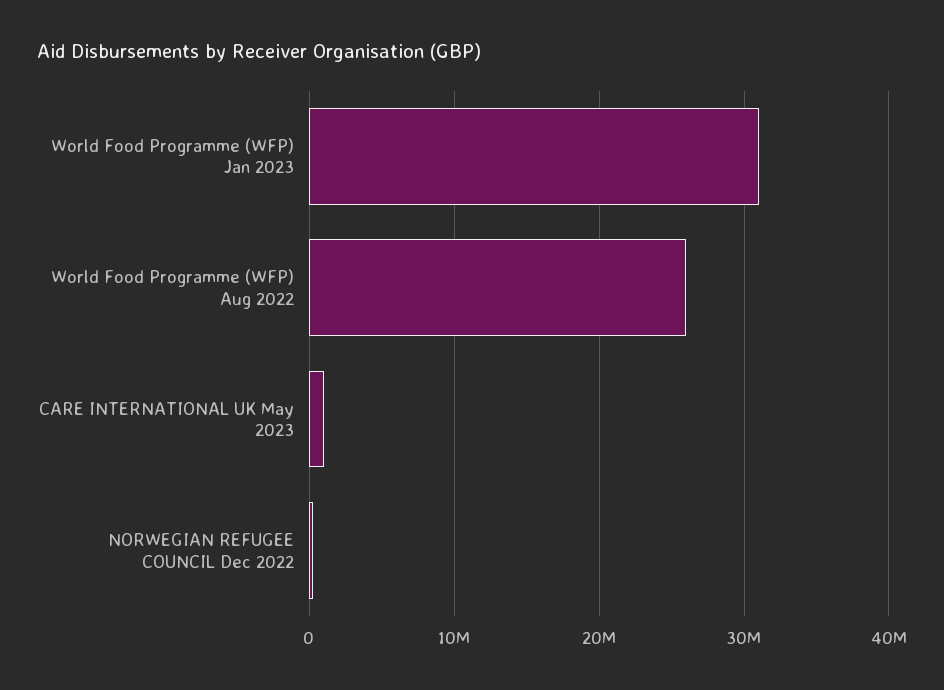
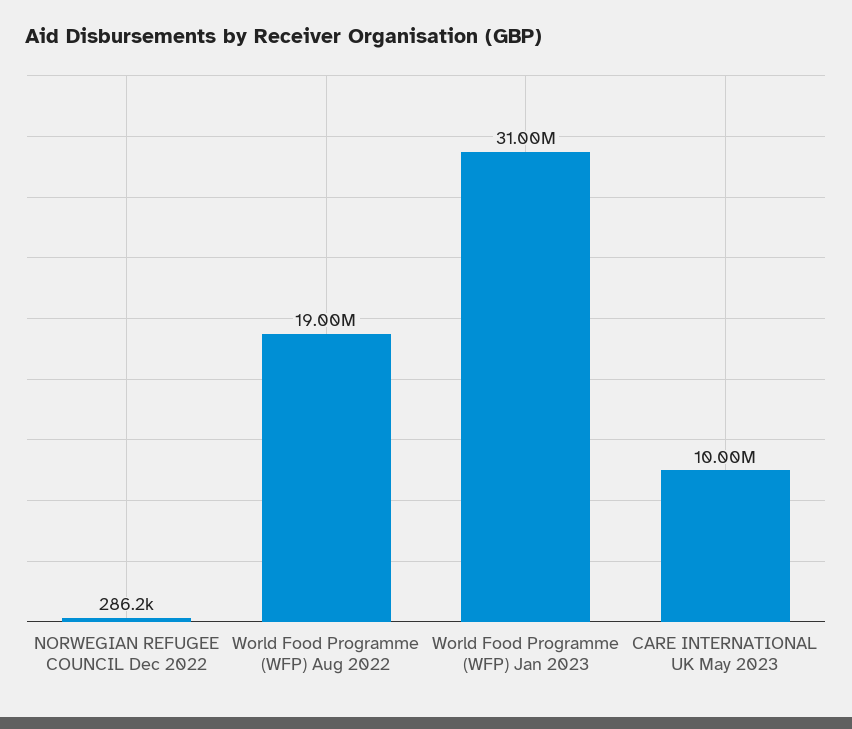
World Food Programme (WFP) Aug 2022: 26000000 -> 19000000
CARE INTERNATIONAL UK May 2023: 1000000 -> 10000000

